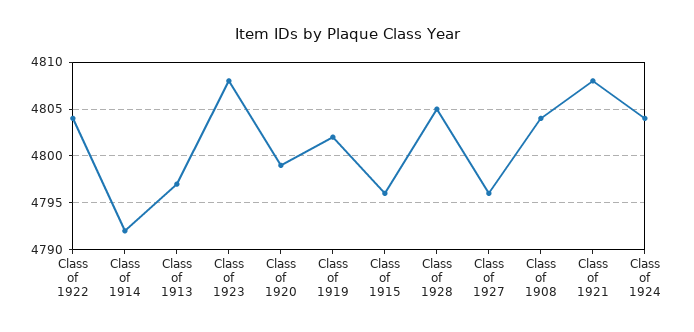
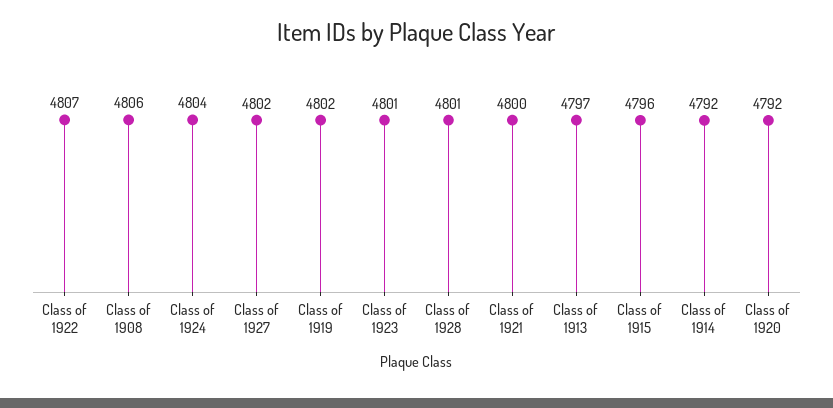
Class of 1922: 4804 -> 4807
Class of 1923: 4808 -> 4801
Class of 1920: 4799 -> 4792
Class of 1928: 4805 -> 4801
Class of 1927: 4796 -> 4802
Class of 1908: 4804 -> 4806
Class of 1921: 4808 -> 4800

